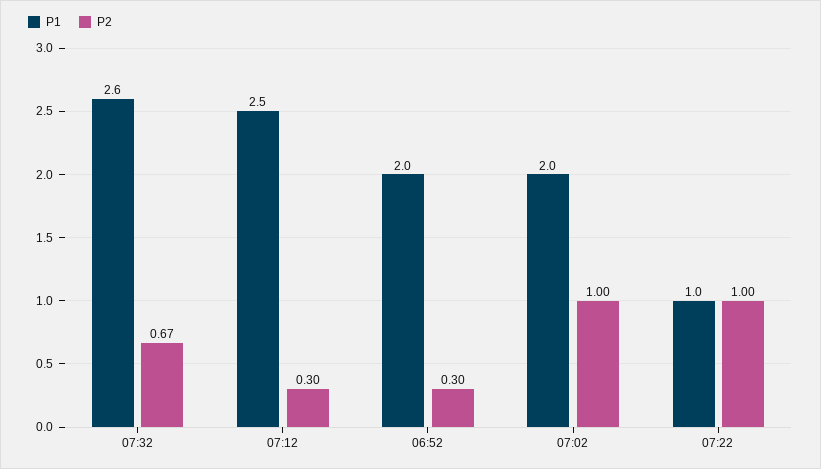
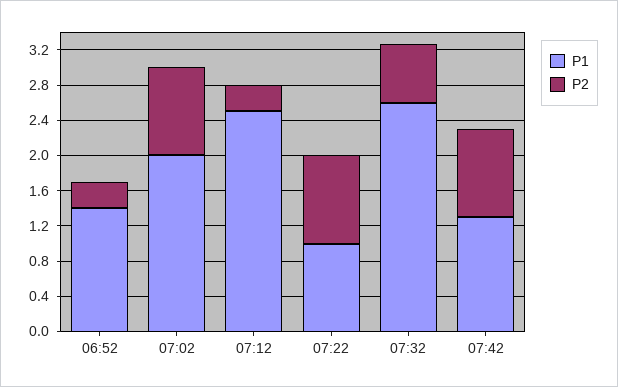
P1, 06:52: 2 -> 1.4
P1, 07:42: none -> 1.3
P2, 07:42: none -> 1

